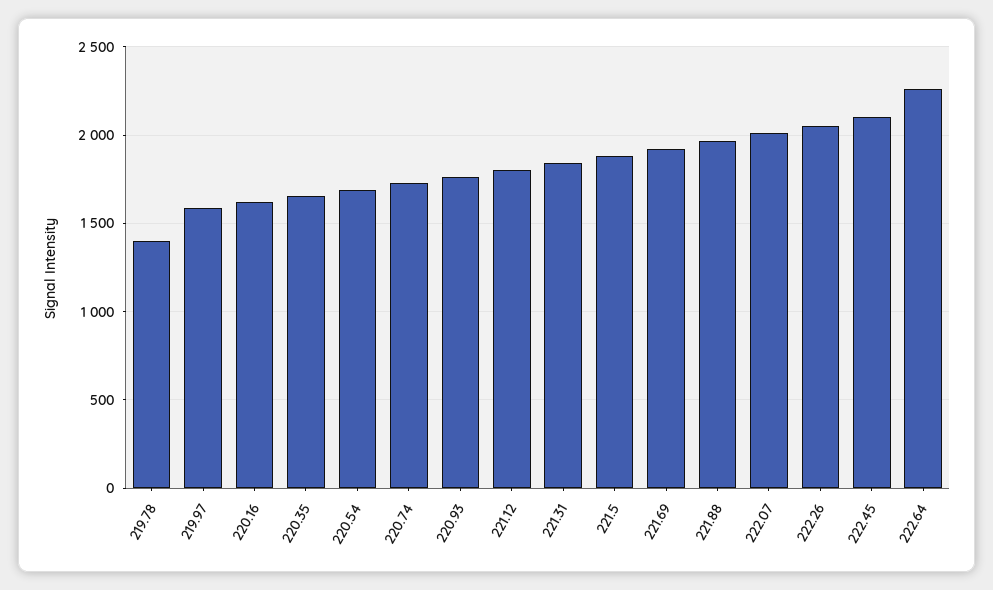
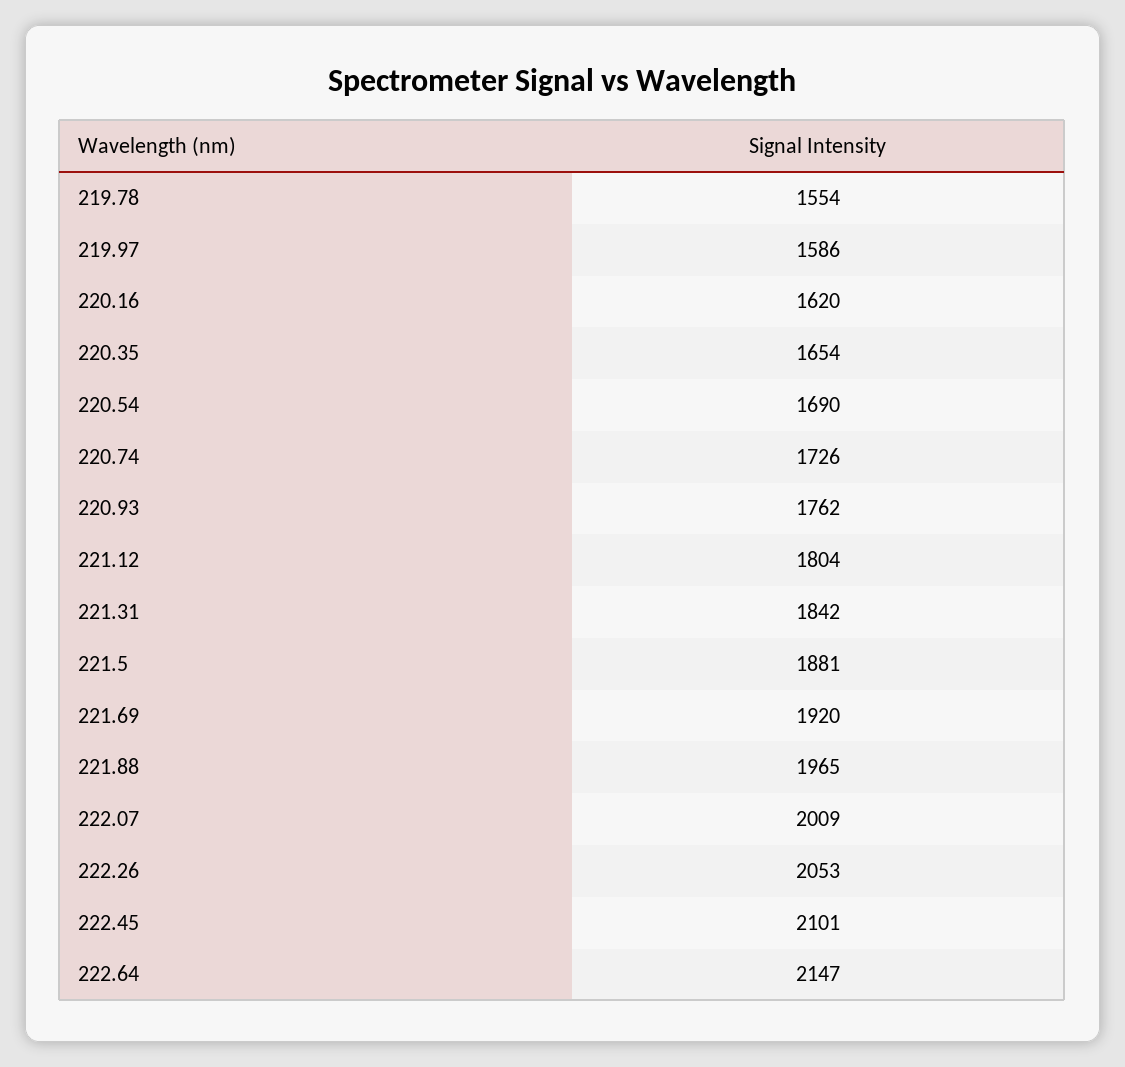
219.78: 1400 -> 1554
222.64: 2250 -> 2147

